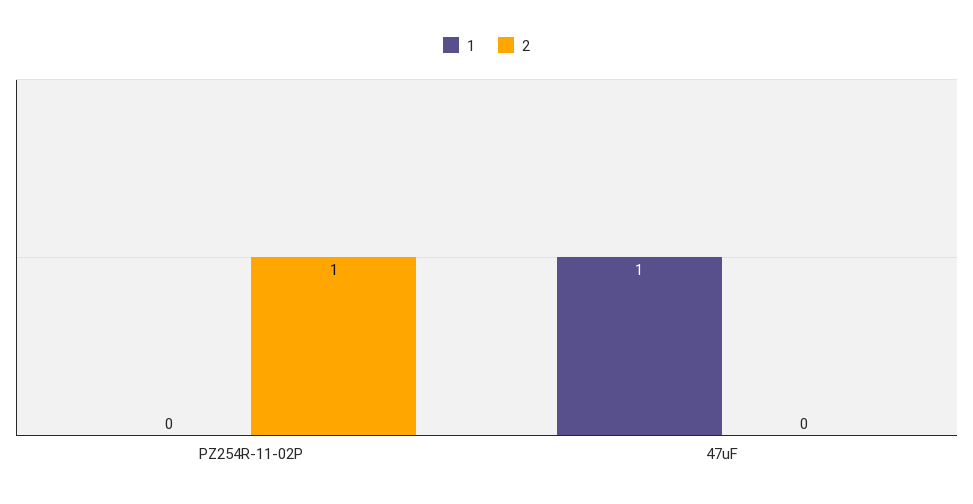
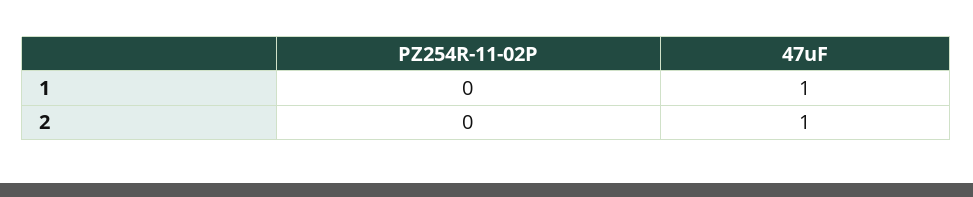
2, PZ254R-11-02P: 1 -> 0
2, 47uF: 0 -> 1

